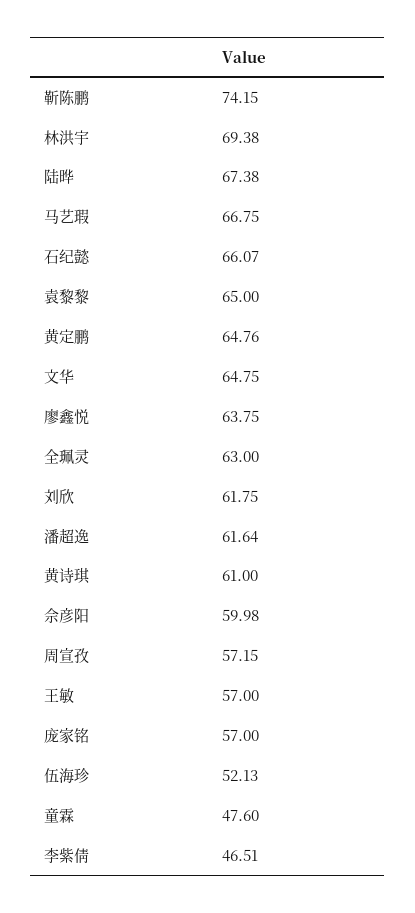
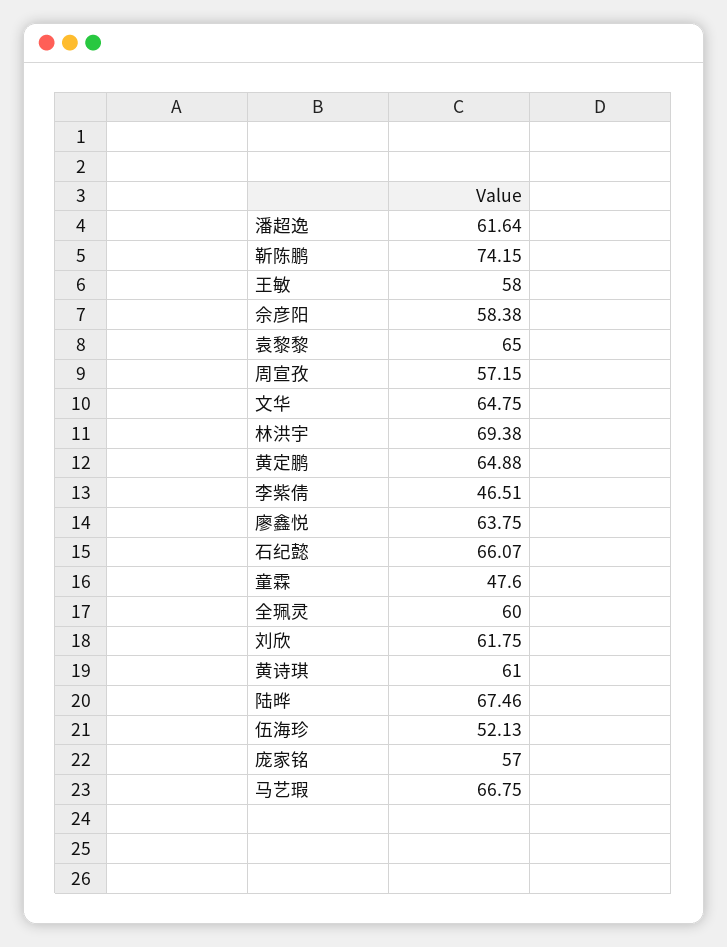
陆晔: 67.38 -> 67.46
黄定鹏: 64.76 -> 64.88
全珮灵: 63 -> 60
佘彦阳: 59.98 -> 58.38
王敏: 57 -> 58

